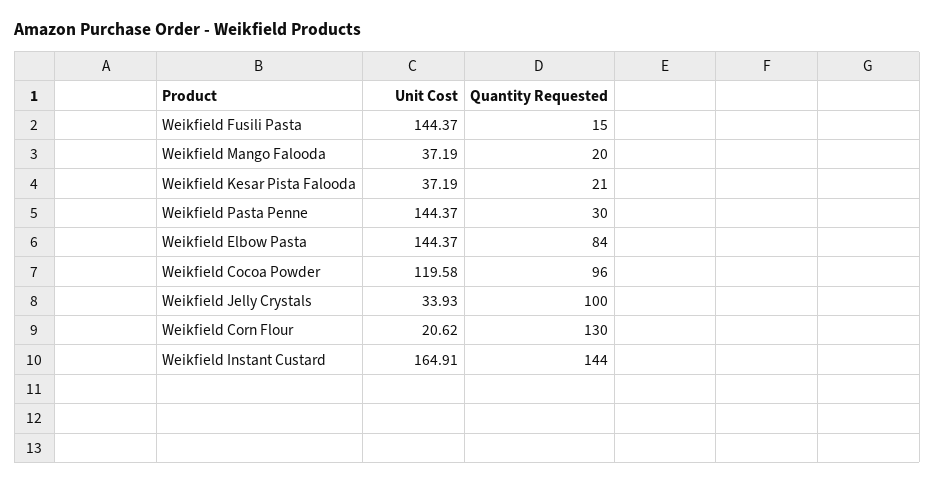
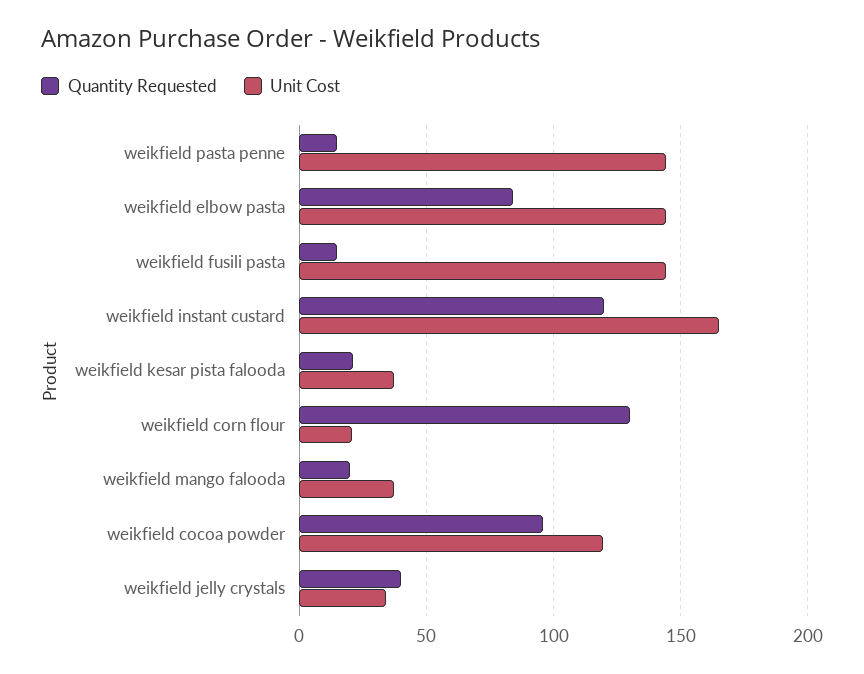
Quantity Requested, Weikfield Pasta Penne: 30 -> 15
Quantity Requested, Weikfield Jelly Crystals: 100 -> 40
Quantity Requested, Weikfield Instant Custard: 144 -> 120

